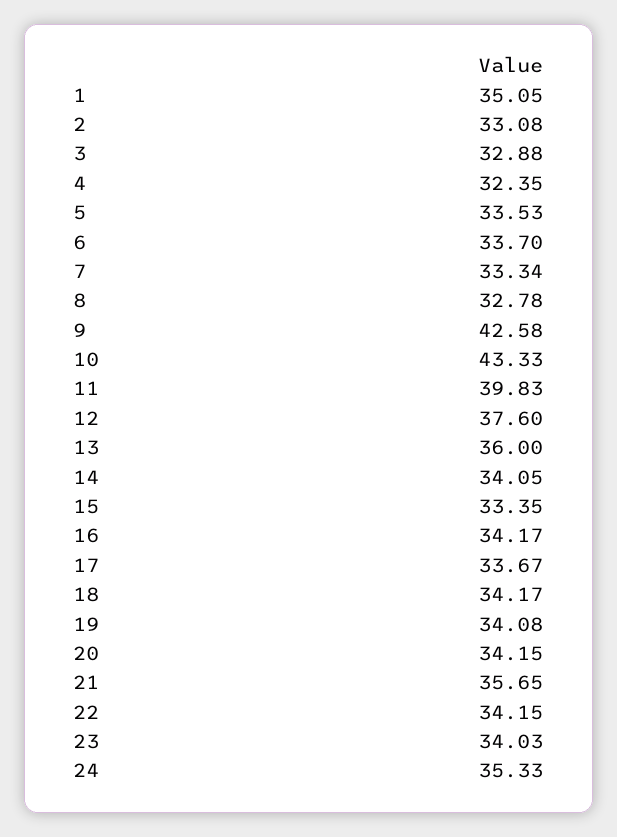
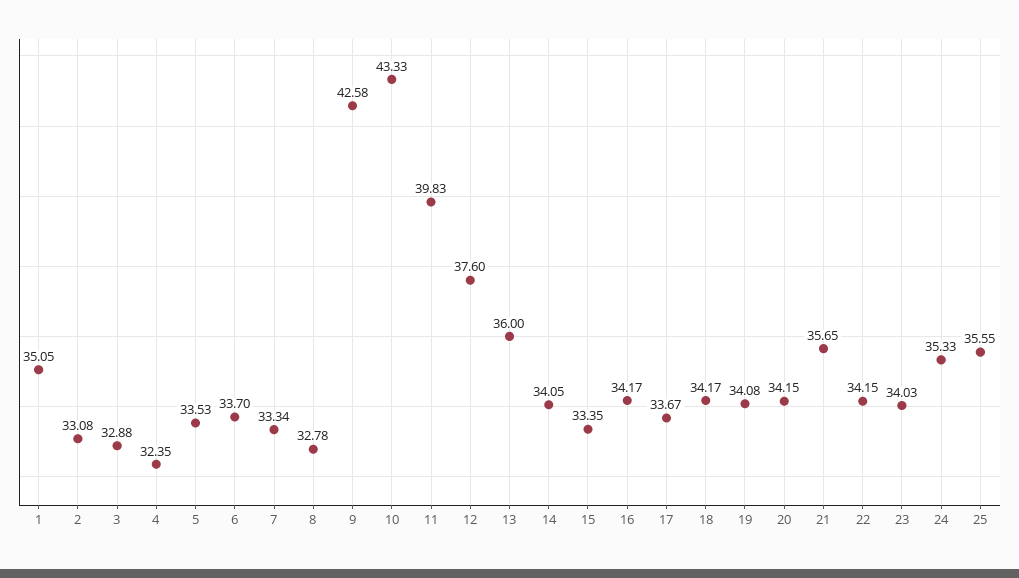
25: none -> 35.55

